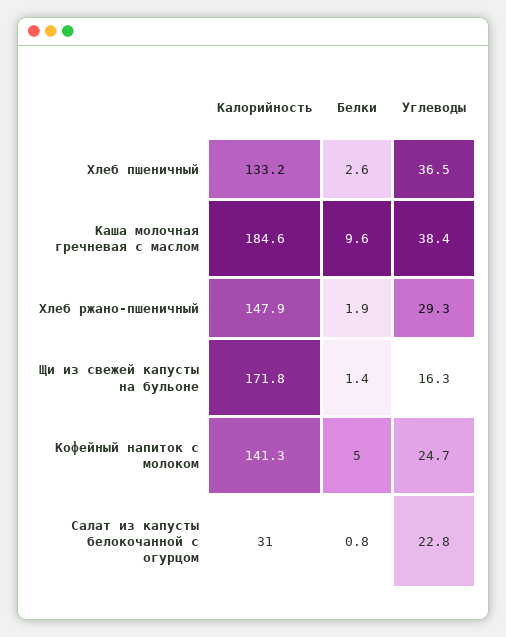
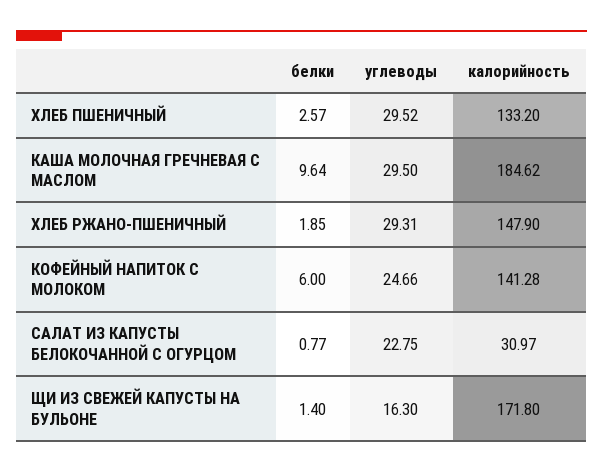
Углеводы, Хлеб пшеничный: 36.5 -> 29.52
Углеводы, Каша молочная гречневая с маслом: 38.4 -> 29.5
Белки, Кофейный напиток с молоком: 5 -> 6

